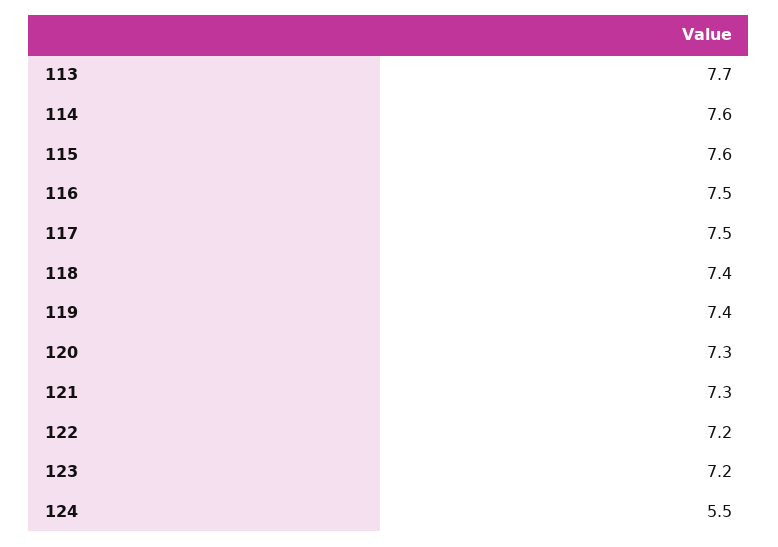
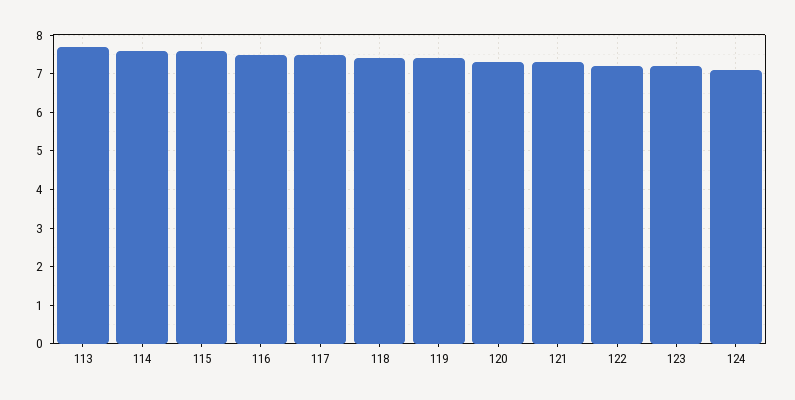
124: 5.5 -> 7

